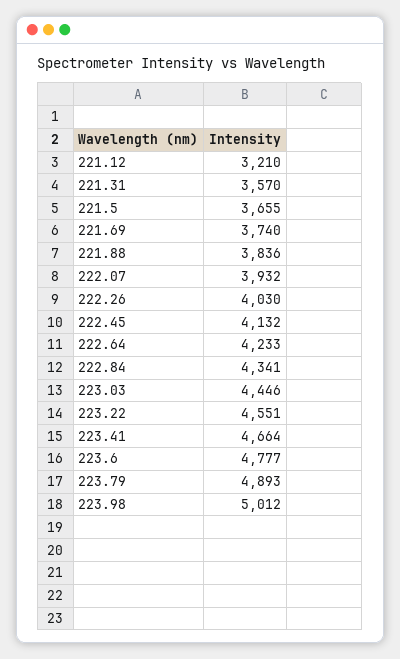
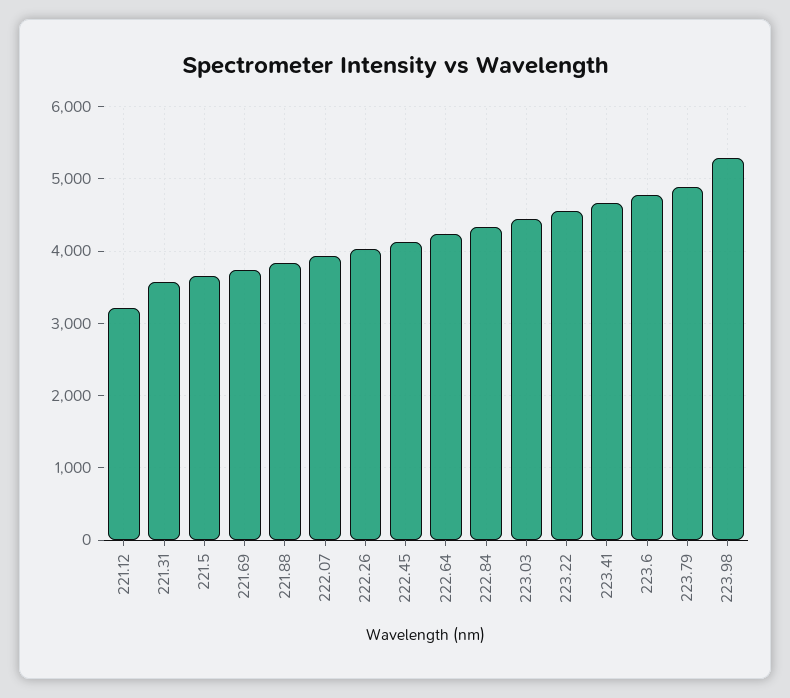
223.98: 5012 -> 5300

